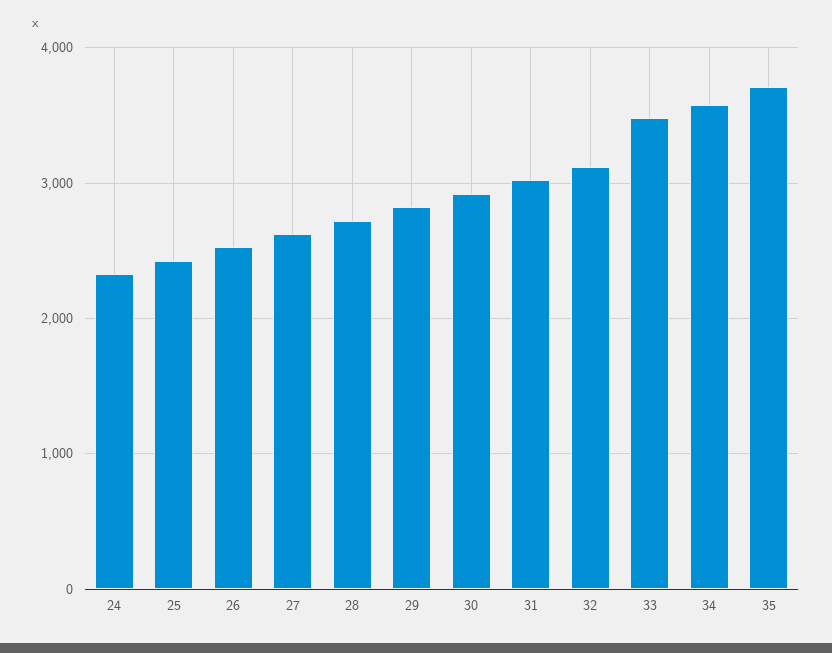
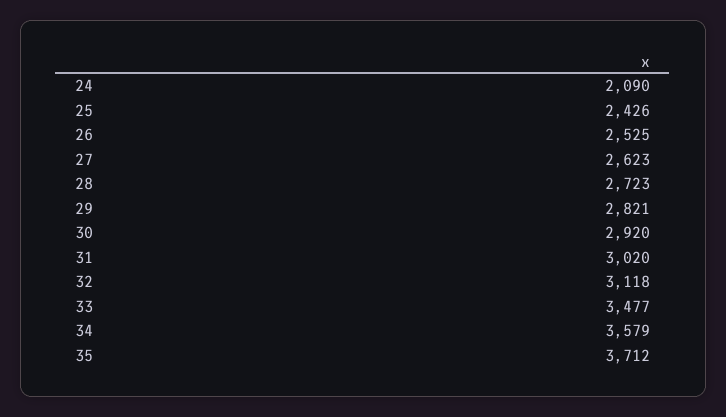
24: 2300 -> 2090

